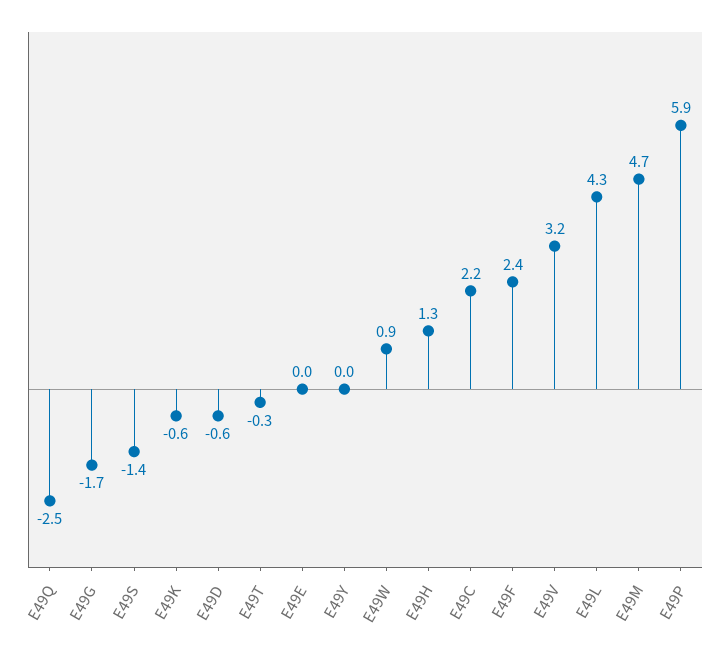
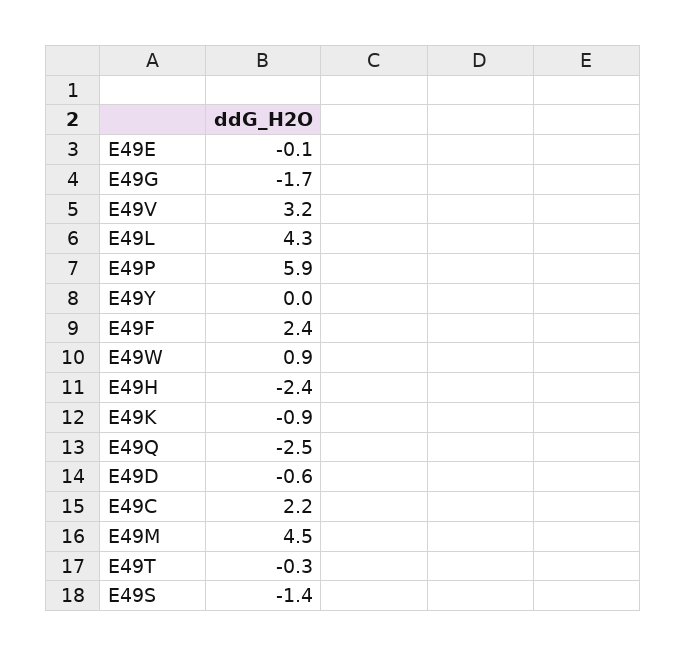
E49K: -0.6 -> -0.9
E49E: 0 -> -0.1
E49H: 1.3 -> -2.4
E49M: 4.7 -> 4.5

